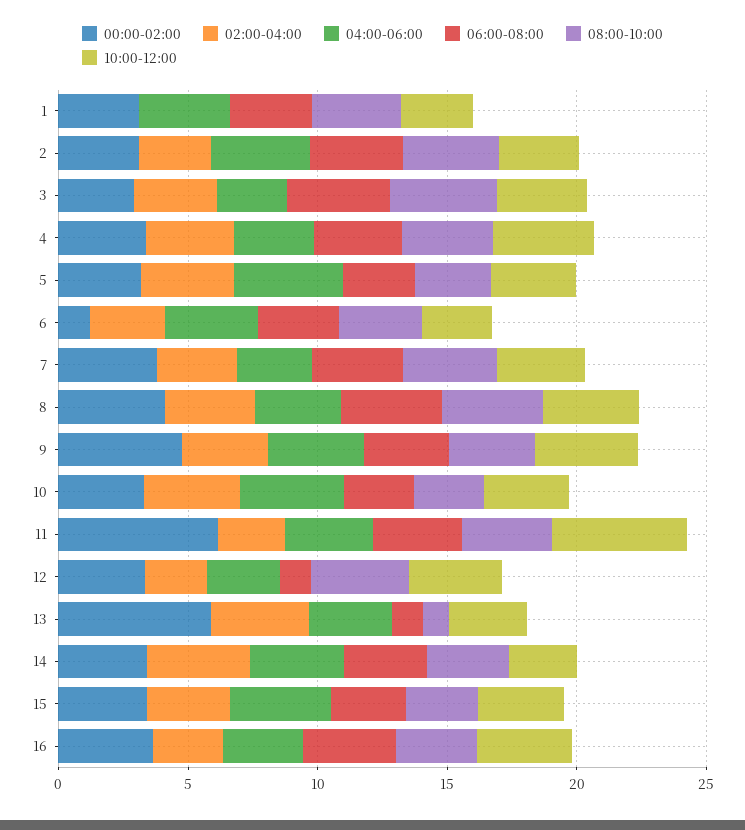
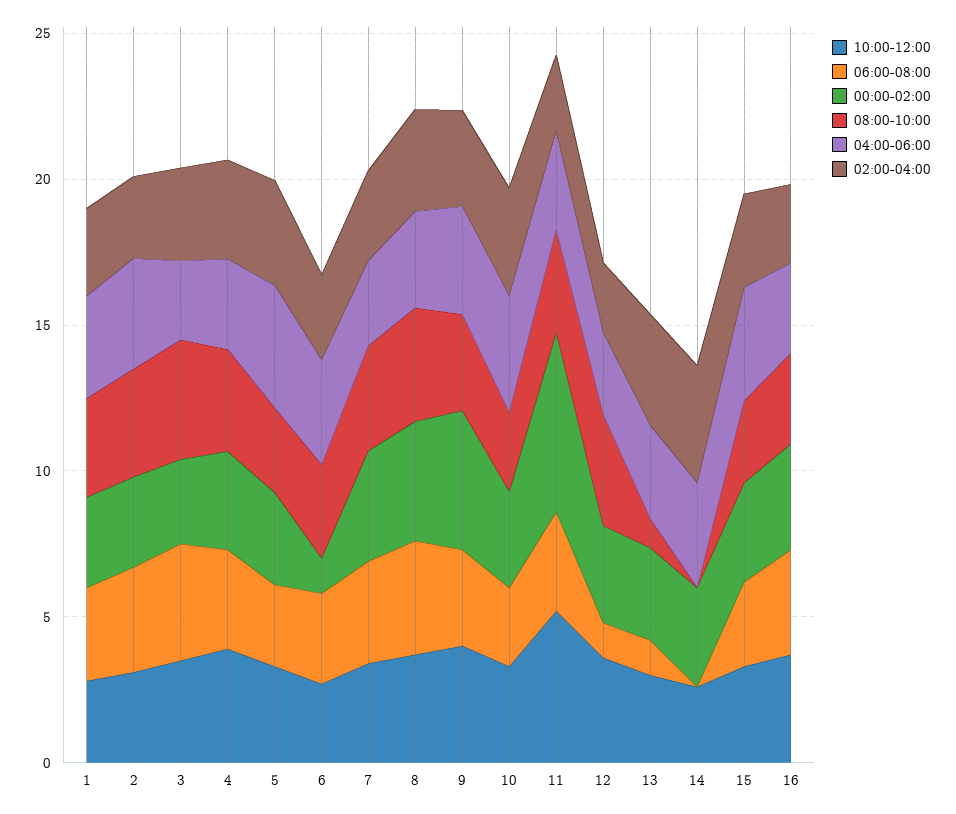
02:00-04:00, 1: 0 -> 3
00:00-02:00, 13: 6 -> 3
06:00-08:00, 14: 3 -> 0
08:00-10:00, 14: 3 -> 0

